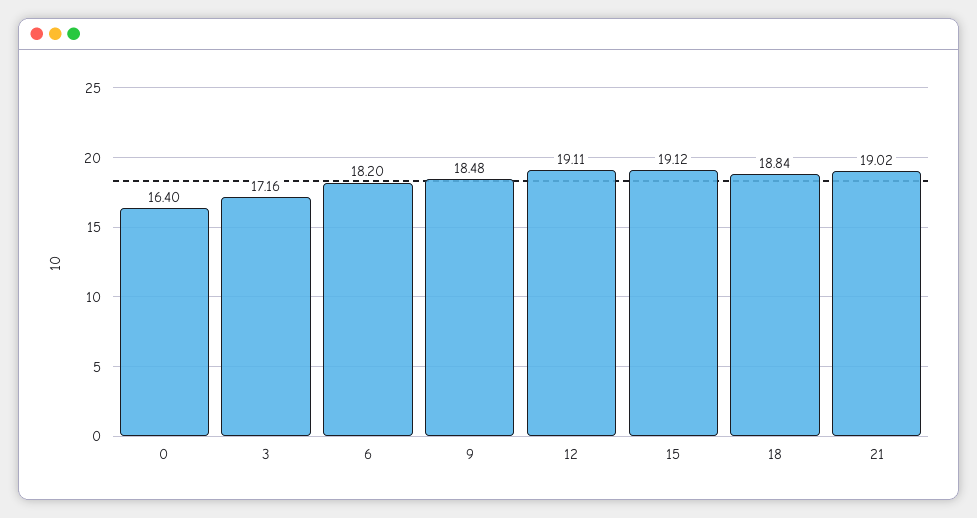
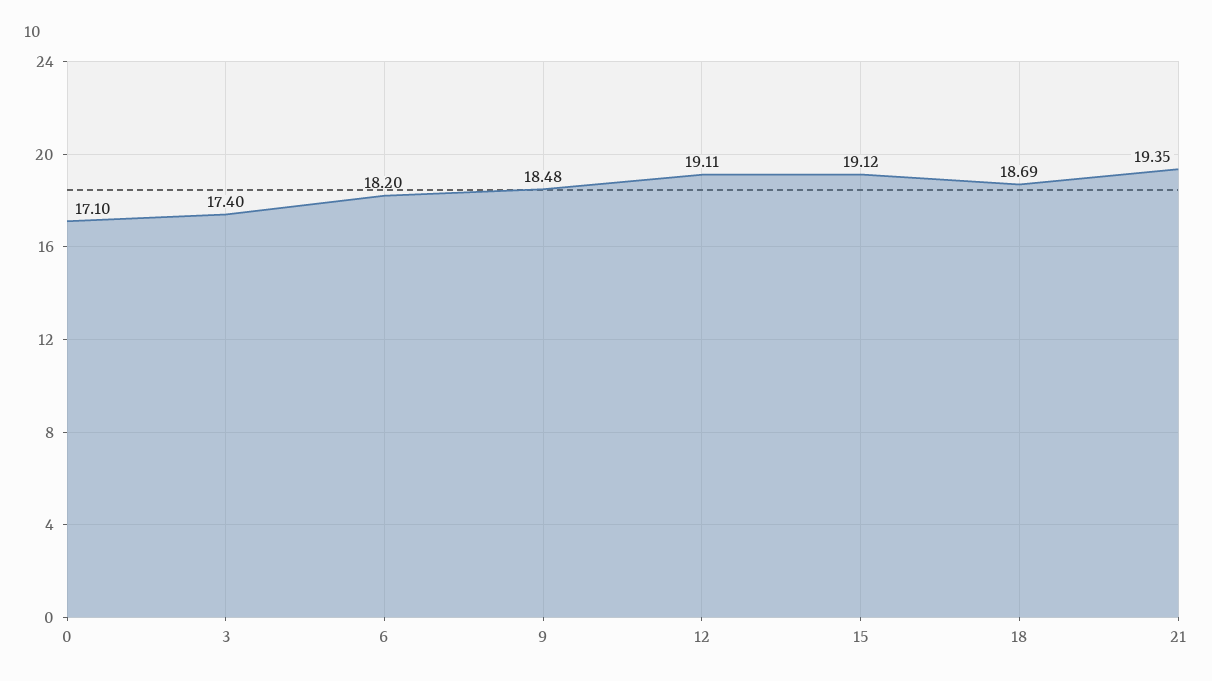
0: 16.4 -> 17.1
3: 17.16 -> 17.4
18: 18.84 -> 18.69
21: 19.02 -> 19.35

